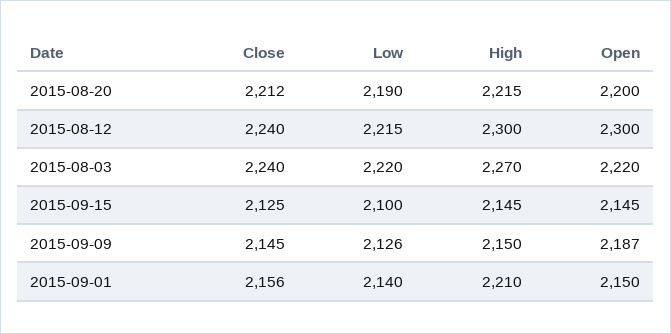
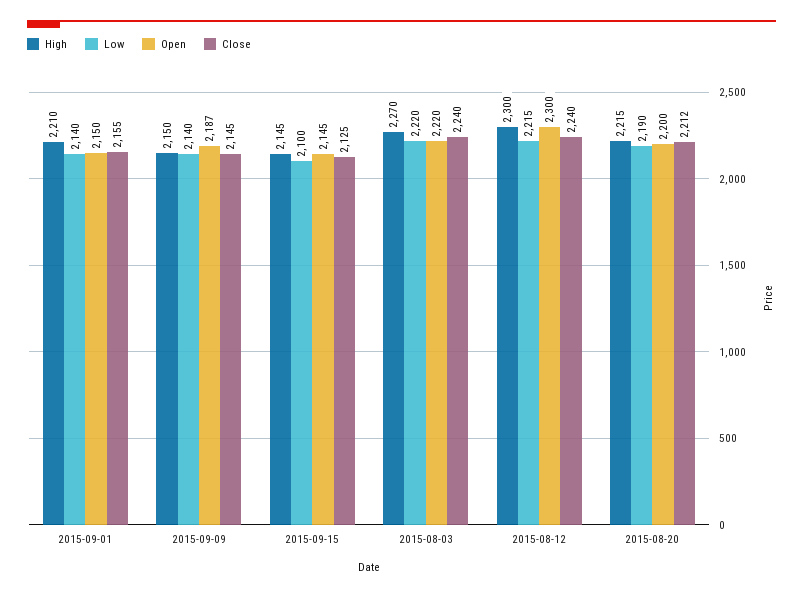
Low, 2015-09-09: 2126 -> 2140
Close, 2015-09-01: 2156 -> 2155

